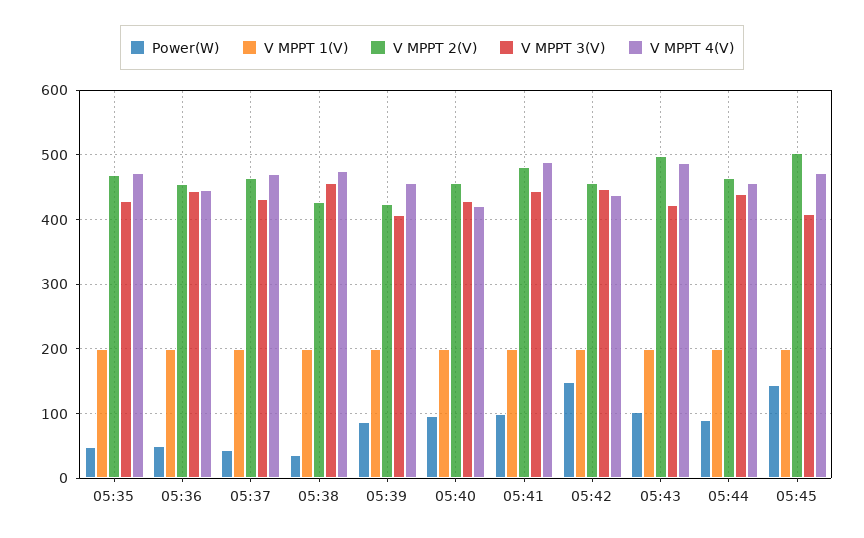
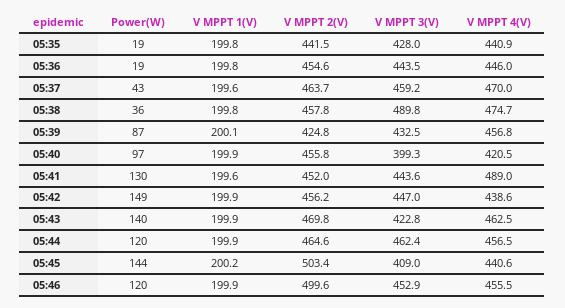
Power(W), 05:35: 50 -> 19
V MPPT 2(V), 05:35: 470 -> 441.5
V MPPT 4(V), 05:35: 470 -> 440.9
Power(W), 05:36: 50 -> 19
V MPPT 3(V), 05:37: 430 -> 459.2
V MPPT 2(V), 05:38: 430 -> 457.8
V MPPT 3(V), 05:38: 460 -> 489.8
V MPPT 3(V), 05:39: 410 -> 432.5
V MPPT 3(V), 05:40: 430 -> 399.3
Power(W), 05:41: 100 -> 130
V MPPT 2(V), 05:41: 480 -> 452
Power(W), 05:43: 100 -> 140
V MPPT 2(V), 05:43: 500 -> 469.8
V MPPT 4(V), 05:43: 490 -> 462.5
Power(W), 05:44: 90 -> 120
V MPPT 3(V), 05:44: 440 -> 462.4
V MPPT 4(V), 05:45: 470 -> 440.6
Power(W), 05:46: none -> 120
V MPPT 1(V), 05:46: none -> 199.9
V MPPT 2(V), 05:46: none -> 499.6
V MPPT 3(V), 05:46: none -> 452.9
V MPPT 4(V), 05:46: none -> 455.5

